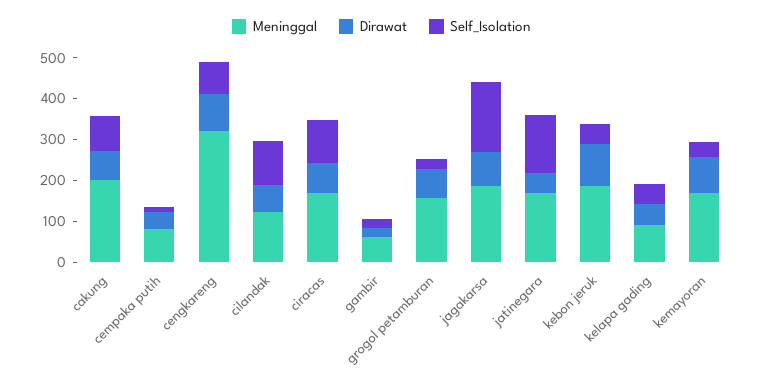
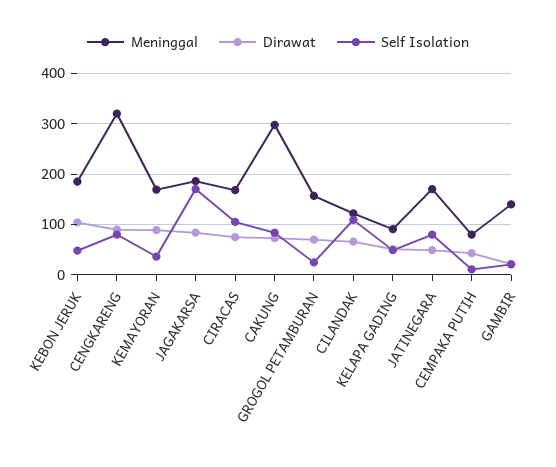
Meninggal, cakung: 200 -> 300
Meninggal, gambir: 60 -> 140
Self_Isolation, jatinegara: 140 -> 80

